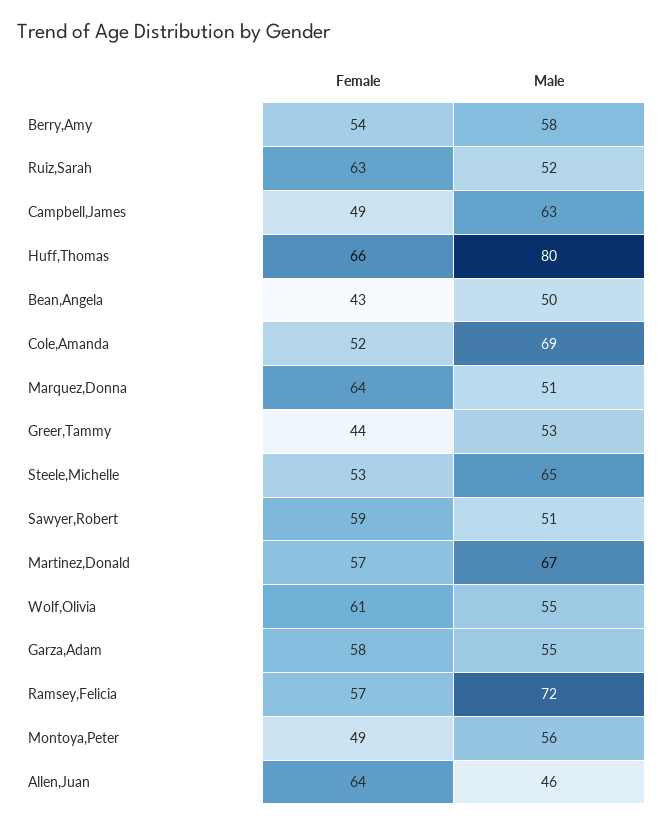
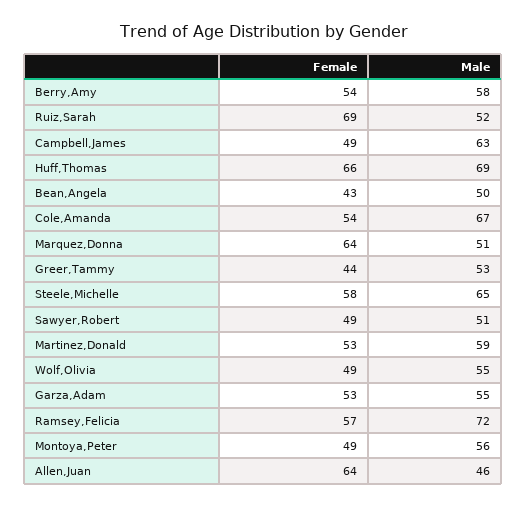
Female, Ruiz,Sarah: 63 -> 69
Male, Huff,Thomas: 80 -> 69
Female, Cole,Amanda: 52 -> 54
Male, Cole,Amanda: 69 -> 67
Female, Steele,Michelle: 53 -> 58
Female, Sawyer,Robert: 59 -> 49
Female, Martinez,Donald: 57 -> 53
Male, Martinez,Donald: 67 -> 59
Female, Wolf,Olivia: 61 -> 49
Female, Garza,Adam: 58 -> 53

